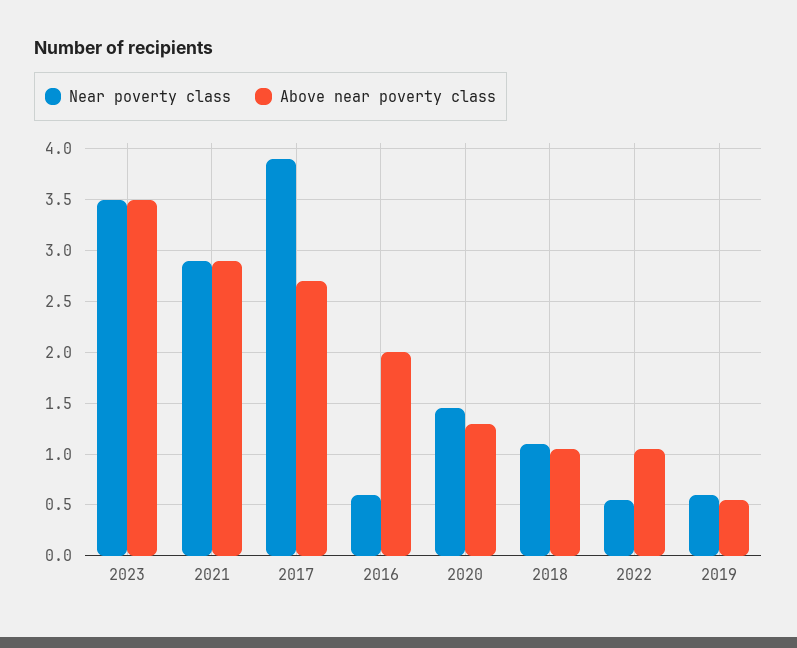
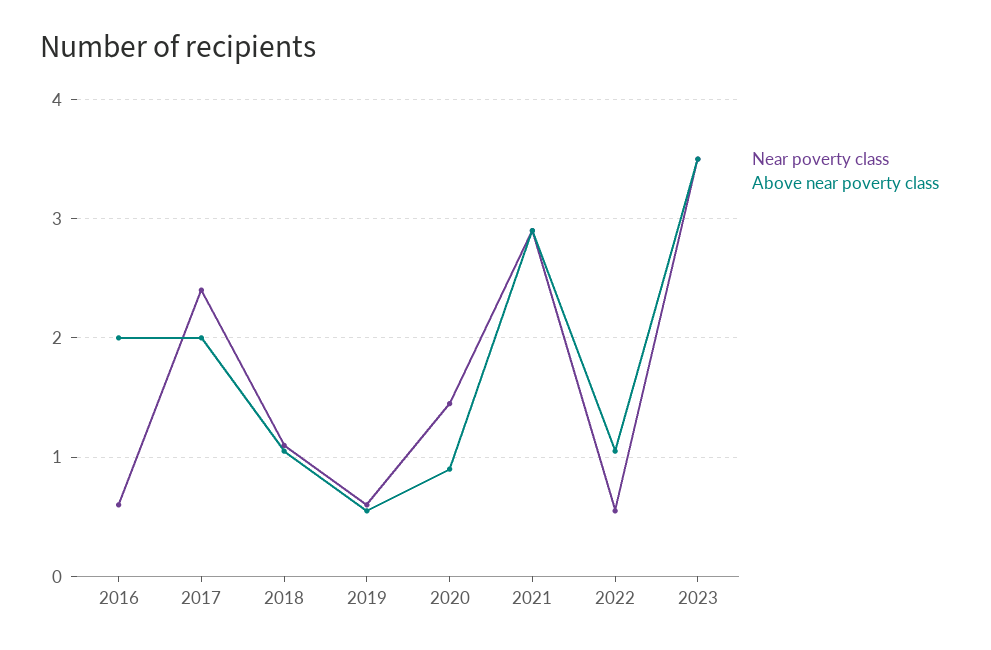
Near poverty class, 2017: 3.9 -> 2.4
Above near poverty class, 2017: 2.7 -> 2
Above near poverty class, 2020: 1.3 -> 0.9

